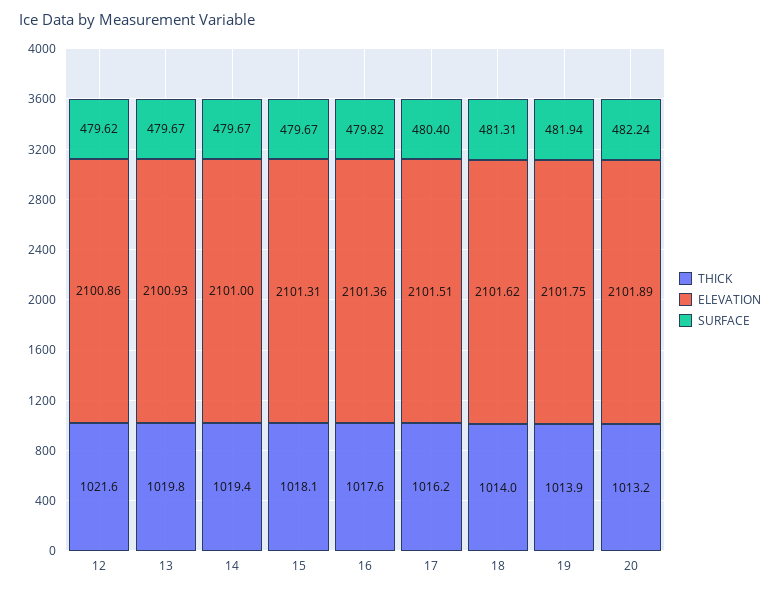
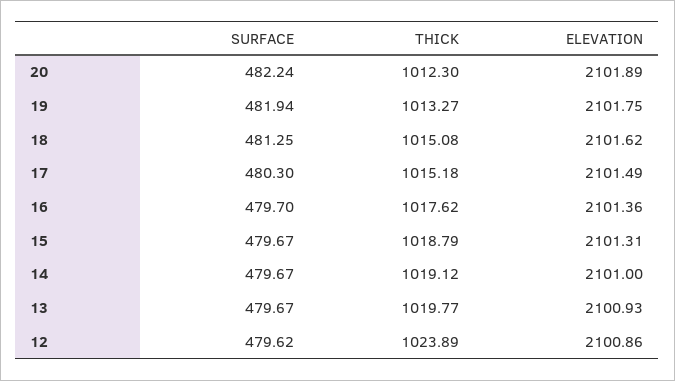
THICK, 12: 1021.6 -> 1023.89
THICK, 14: 1019.4 -> 1019.12
THICK, 15: 1018.1 -> 1018.79
SURFACE, 16: 479.82 -> 479.7
THICK, 17: 1016.2 -> 1015.18
ELEVATION, 17: 2101.51 -> 2101.49
SURFACE, 17: 480.4 -> 480.3
THICK, 18: 1014 -> 1015.08
SURFACE, 18: 481.31 -> 481.25
THICK, 19: 1013.9 -> 1013.27
THICK, 20: 1013.2 -> 1012.3

